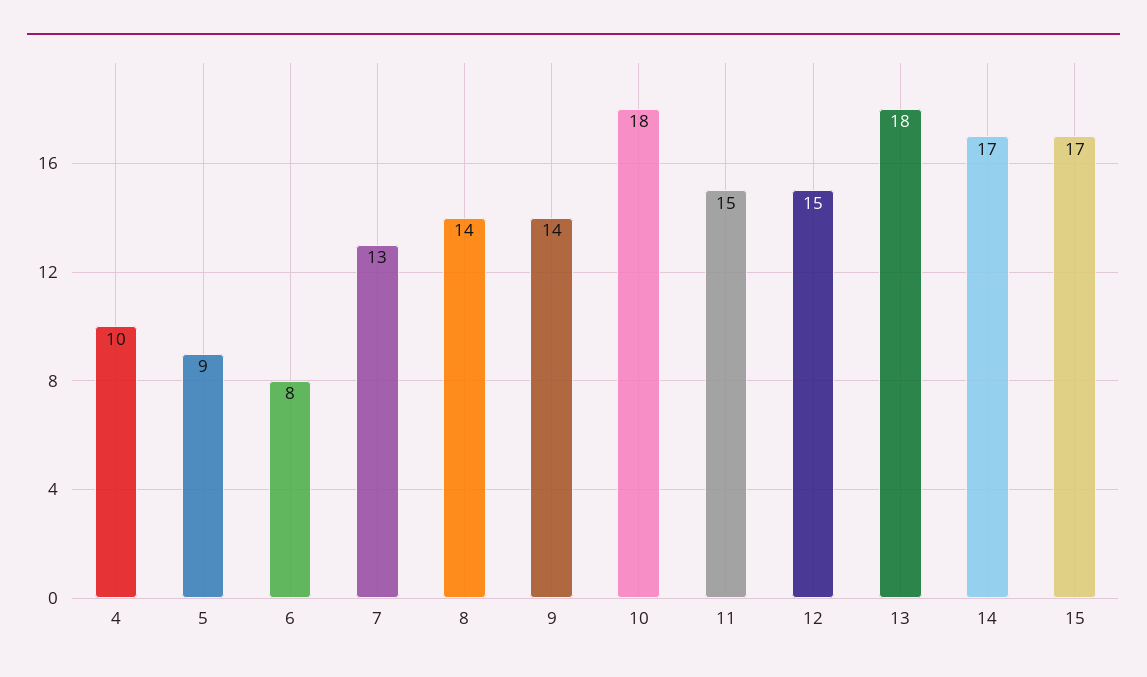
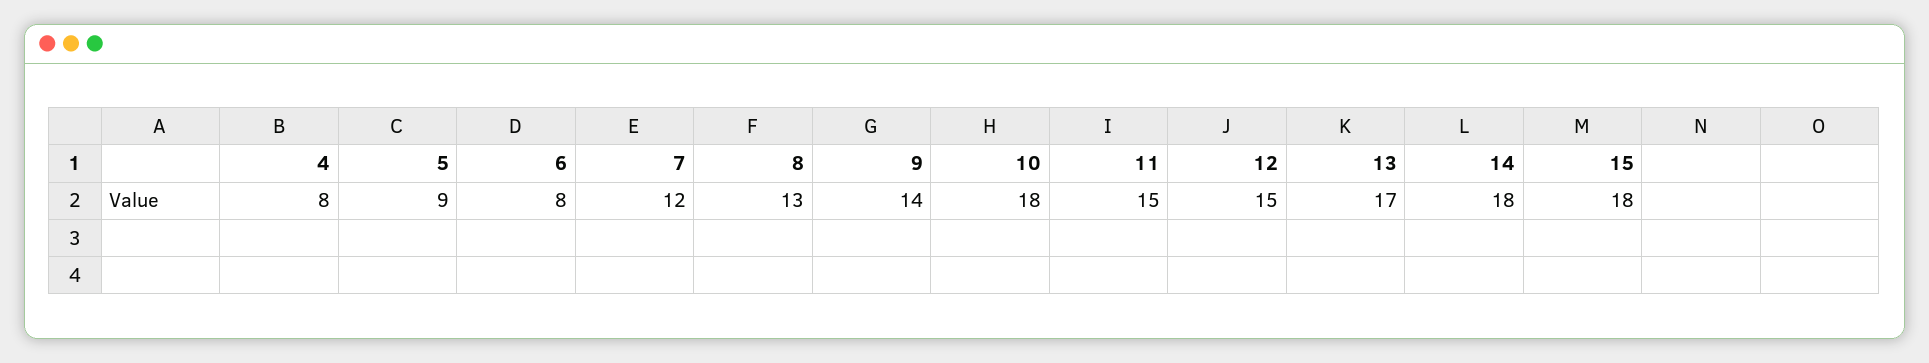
4: 10 -> 8
7: 13 -> 12
8: 14 -> 13
13: 18 -> 17
14: 17 -> 18
15: 17 -> 18

